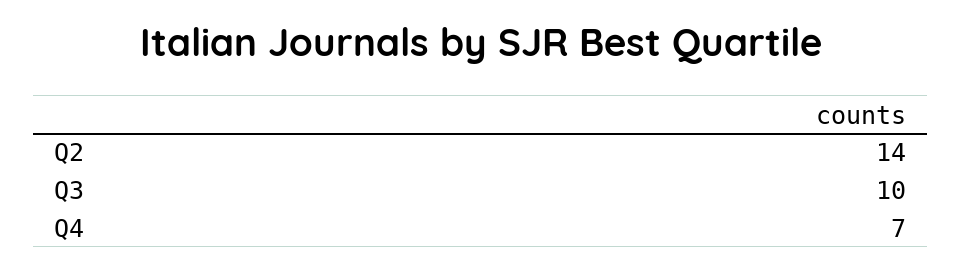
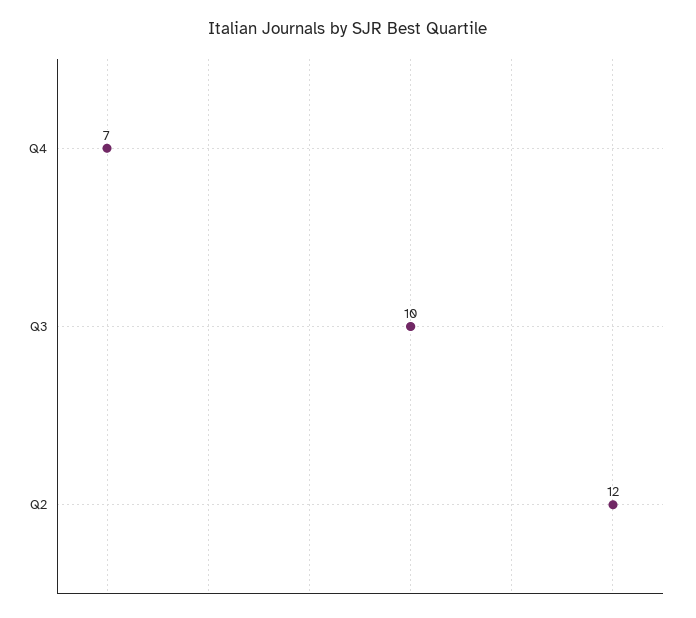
Q2: 14 -> 12

